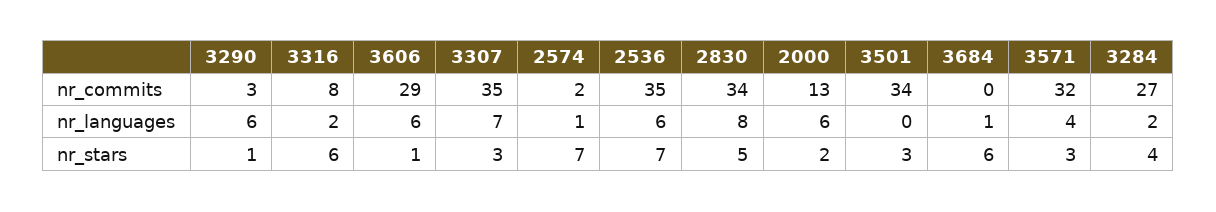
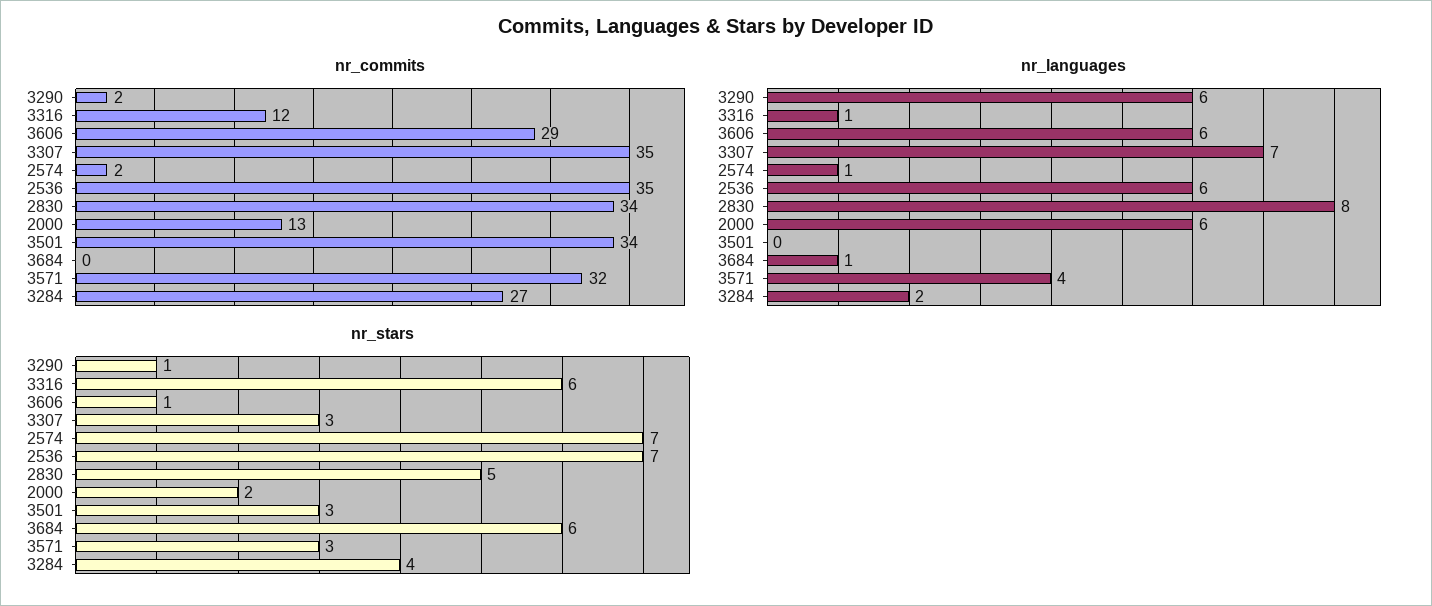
nr_commits, 3290: 3 -> 2
nr_commits, 3316: 8 -> 12
nr_languages, 3316: 2 -> 1

